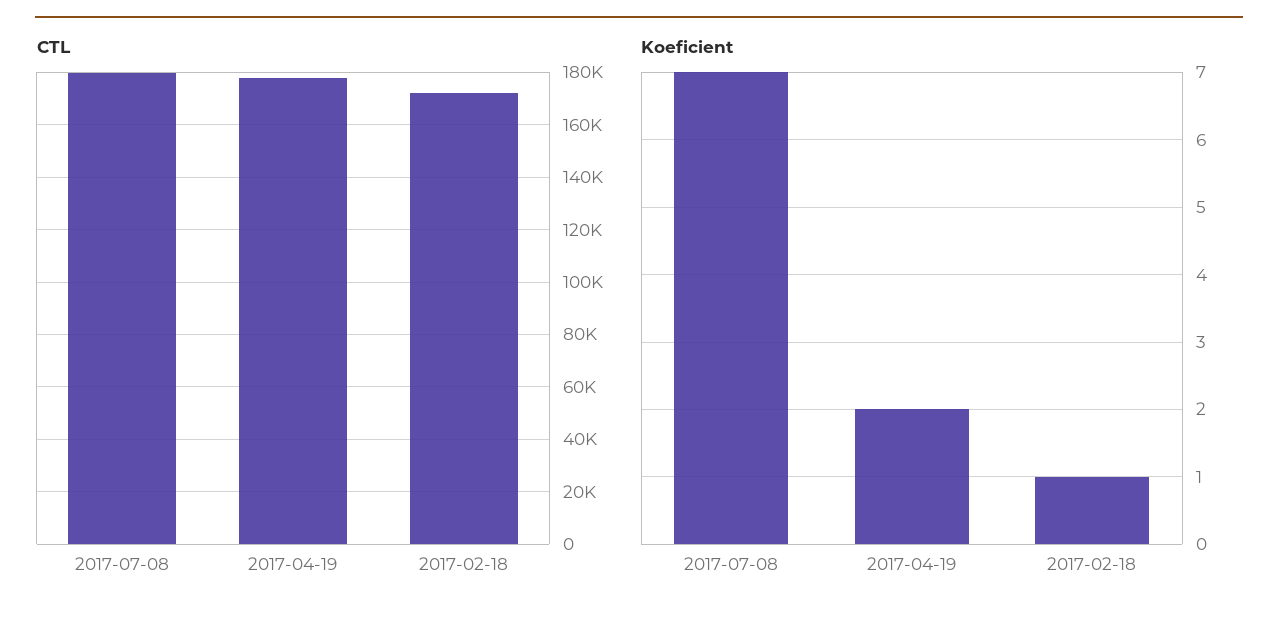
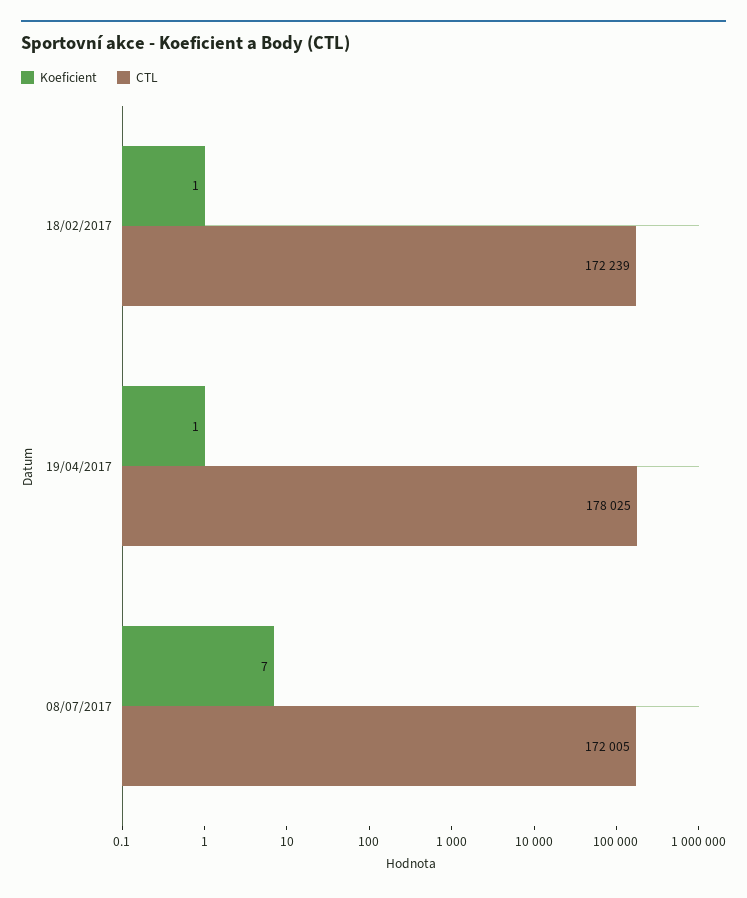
CTL, 2017-07-08: 180000 -> 172005
Koeficient, 2017-04-19: 2 -> 1

